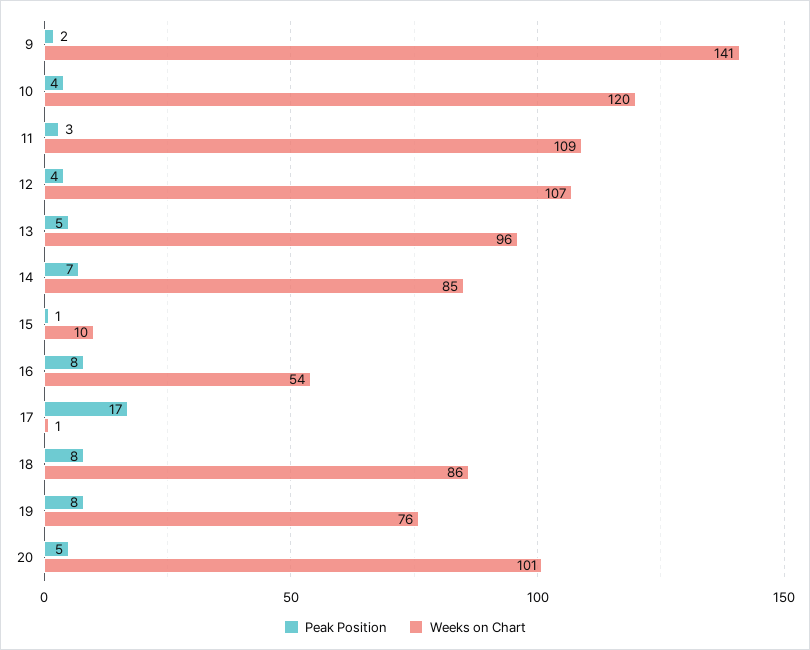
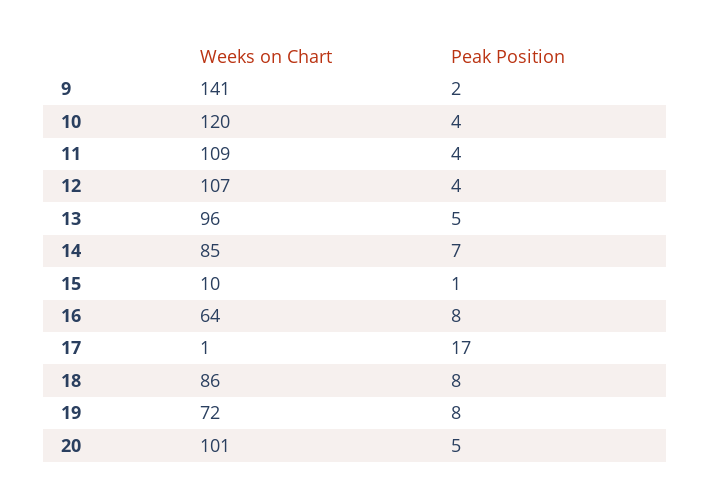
Peak Position, 11: 3 -> 4
Weeks on Chart, 16: 54 -> 64
Weeks on Chart, 19: 76 -> 72

